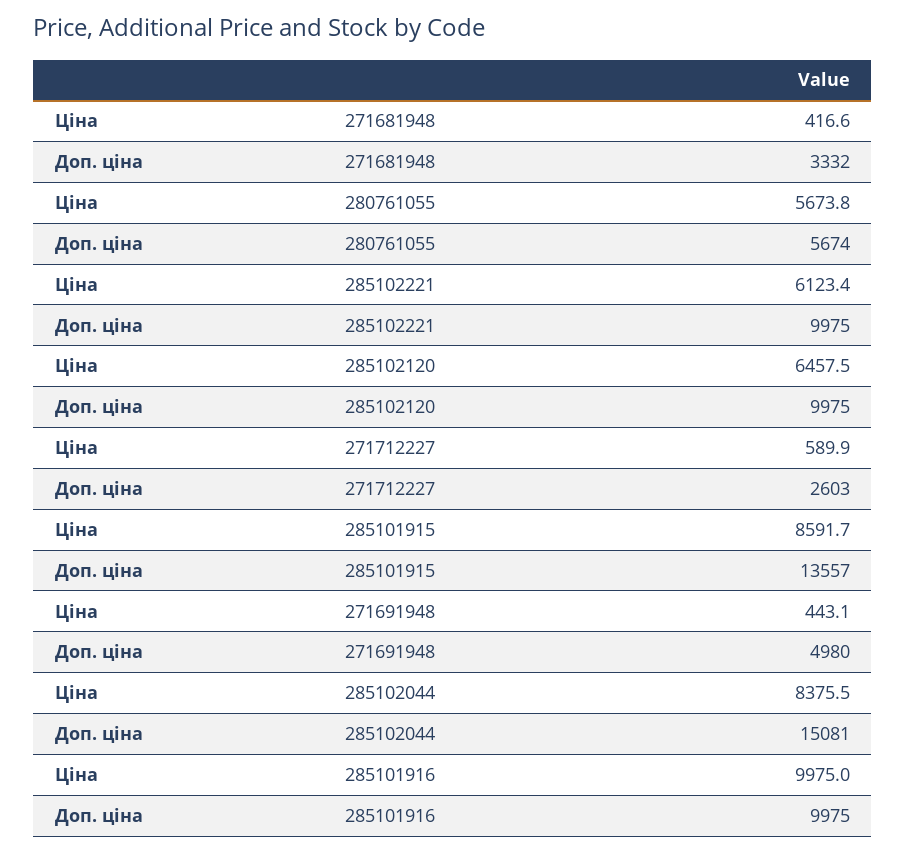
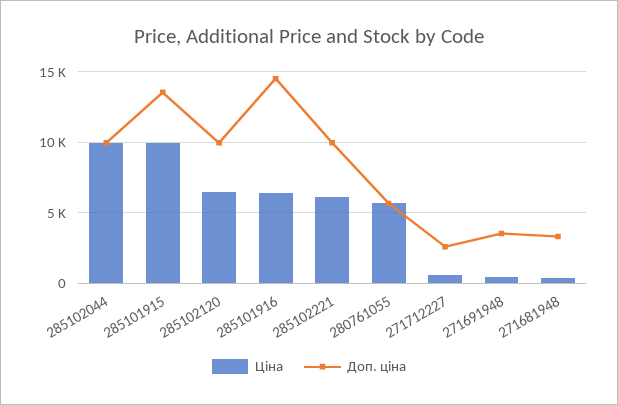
Ціна, 285101915: 8591.7 -> 10000
Доп. ціна, 271691948: 4980 -> 3500
Ціна, 285102044: 8375.5 -> 10000
Доп. ціна, 285102044: 15081 -> 10000
Ціна, 285101916: 9975 -> 6500
Доп. ціна, 285101916: 9975 -> 14500

